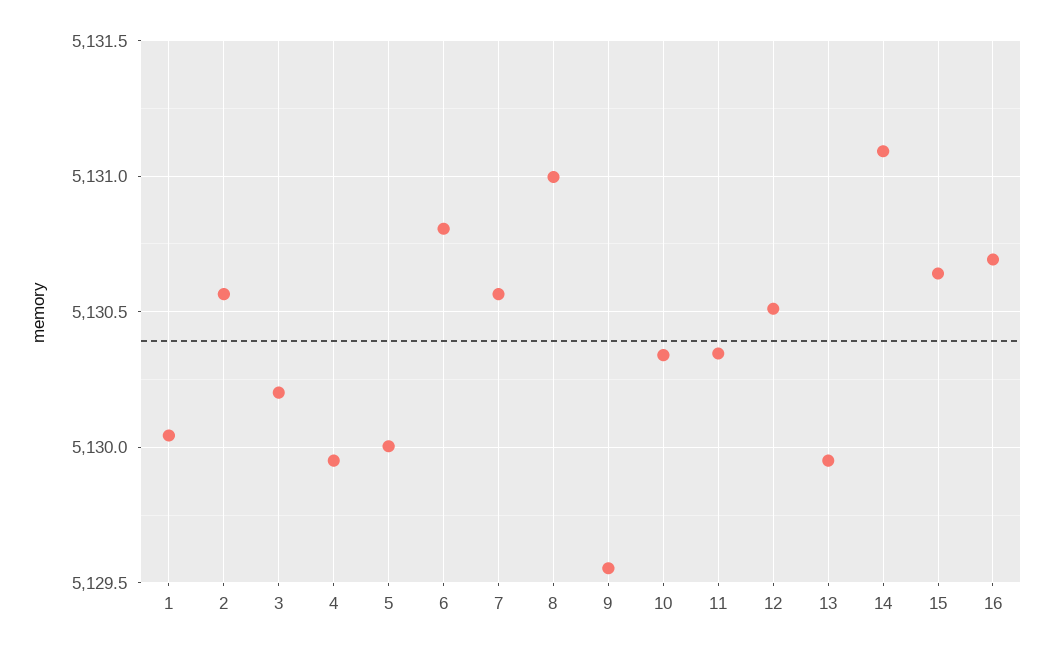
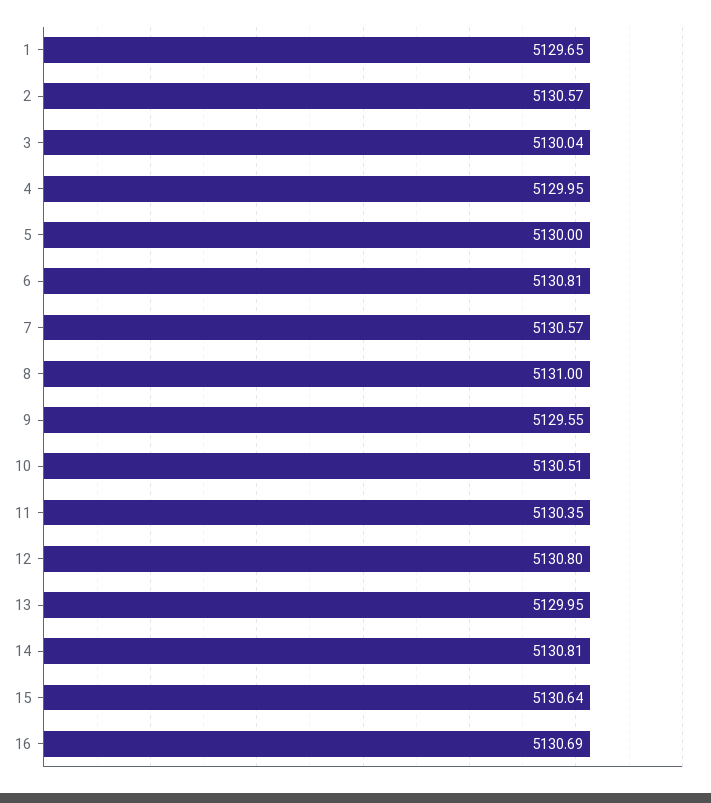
1: 5130.05 -> 5129.65
3: 5130.2 -> 5130.04
10: 5130.35 -> 5130.51
12: 5130.5 -> 5130.8
14: 5131.1 -> 5130.81

